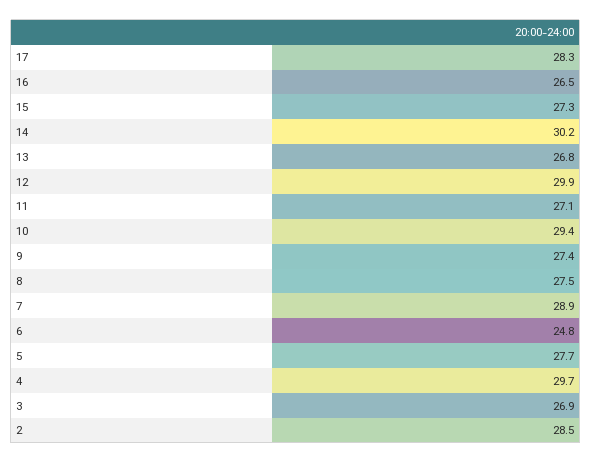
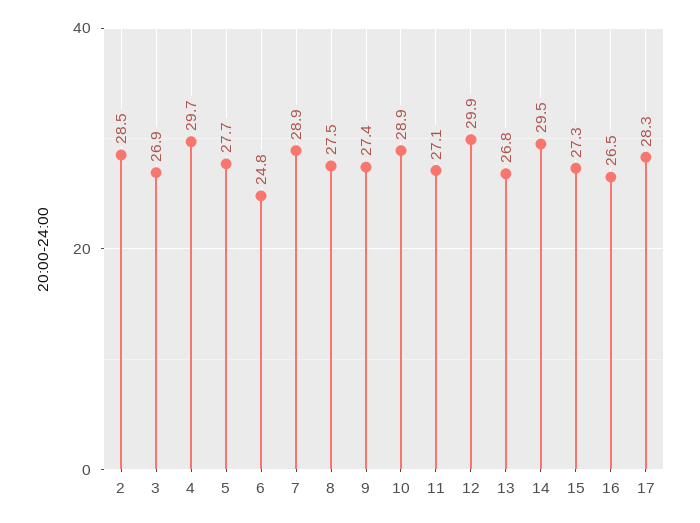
14: 30.2 -> 29.5
10: 29.4 -> 28.9

